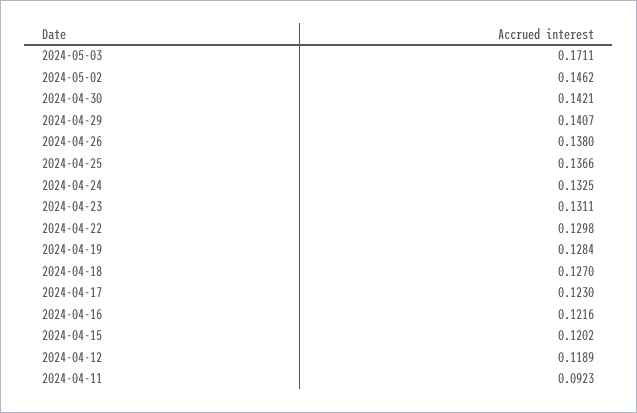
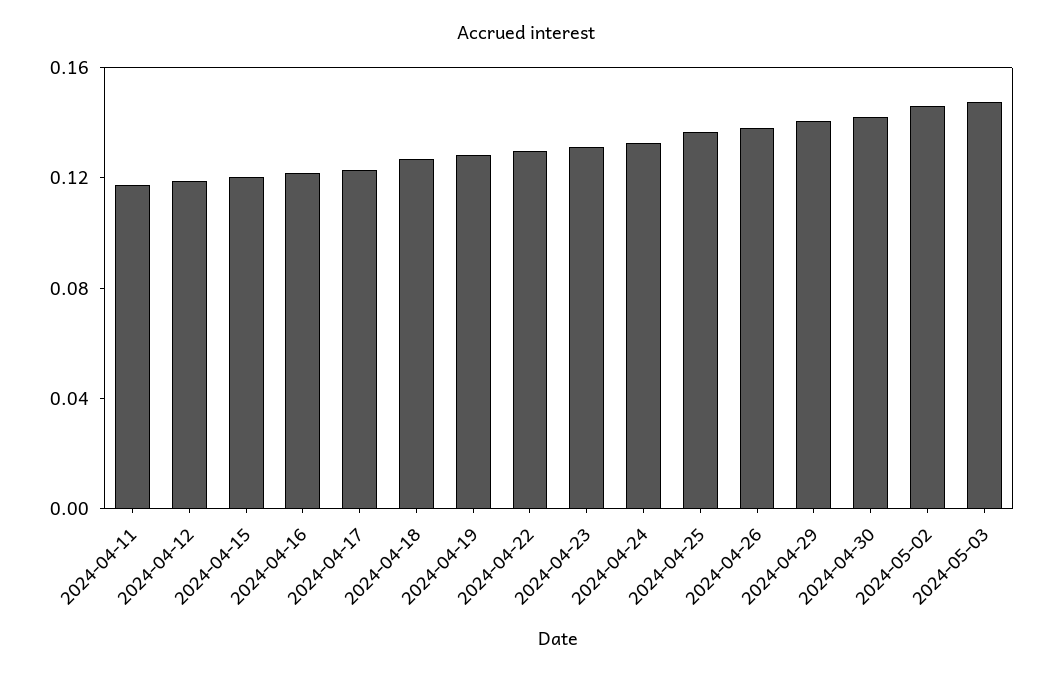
2024-05-03: 0.1711 -> 0.15
2024-04-11: 0.0923 -> 0.12

